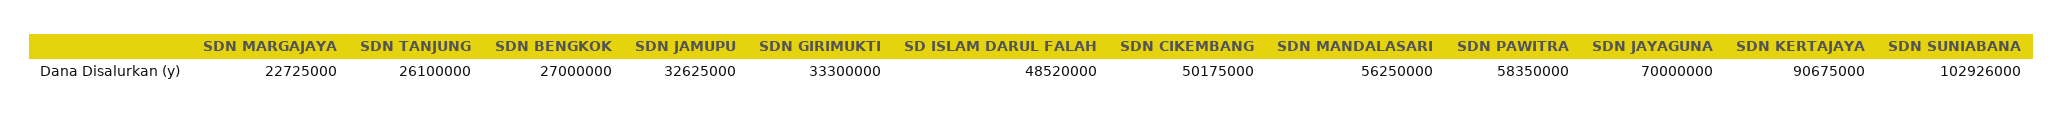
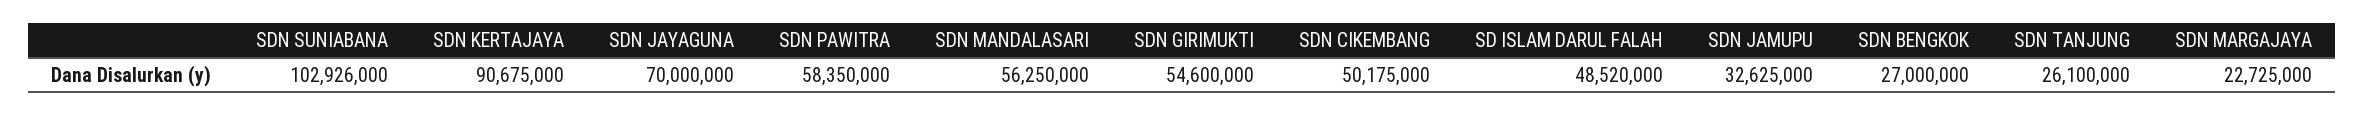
SDN GIRIMUKTI: 33300000 -> 54600000

